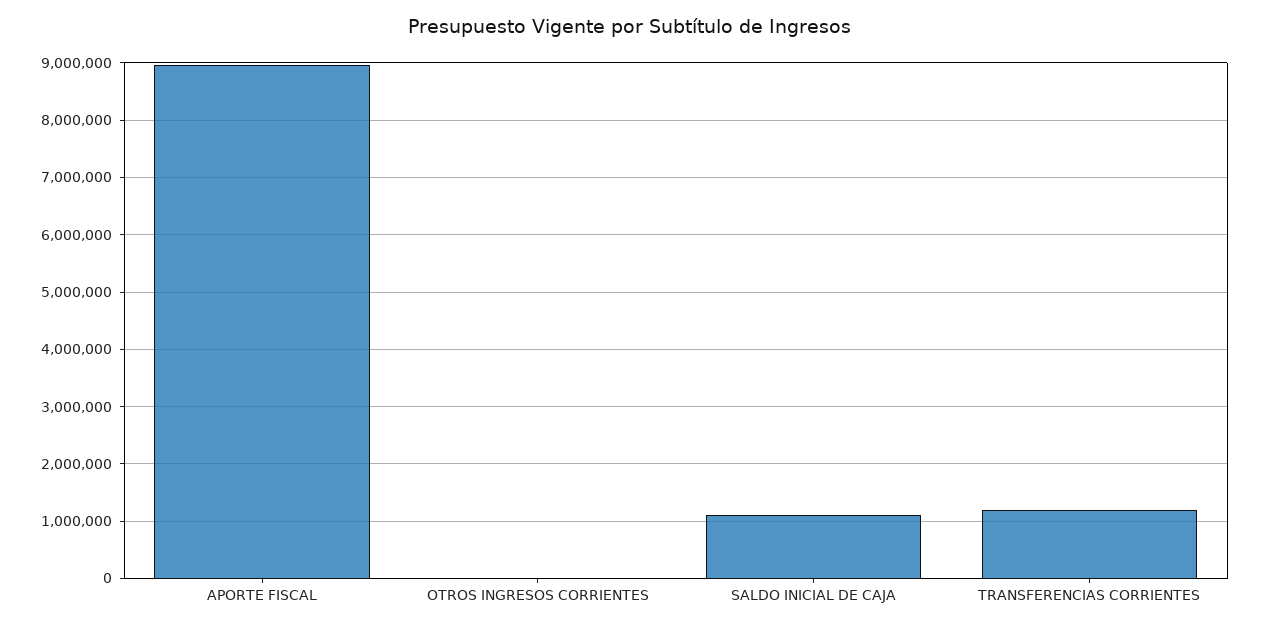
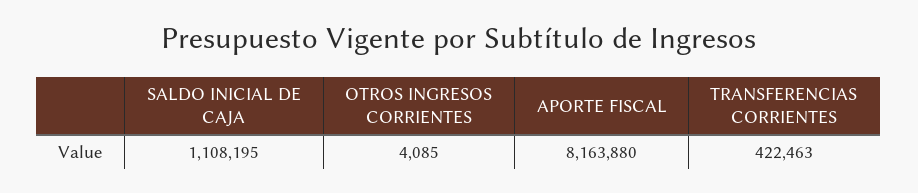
APORTE FISCAL: 9000000 -> 8163880
TRANSFERENCIAS CORRIENTES: 1200000 -> 422463

